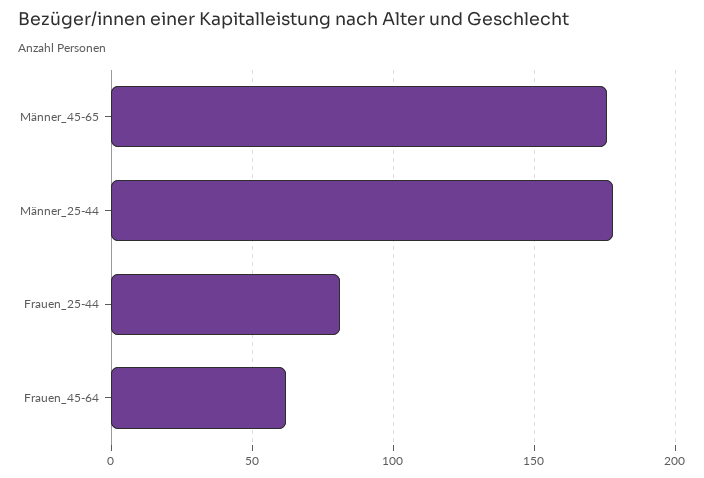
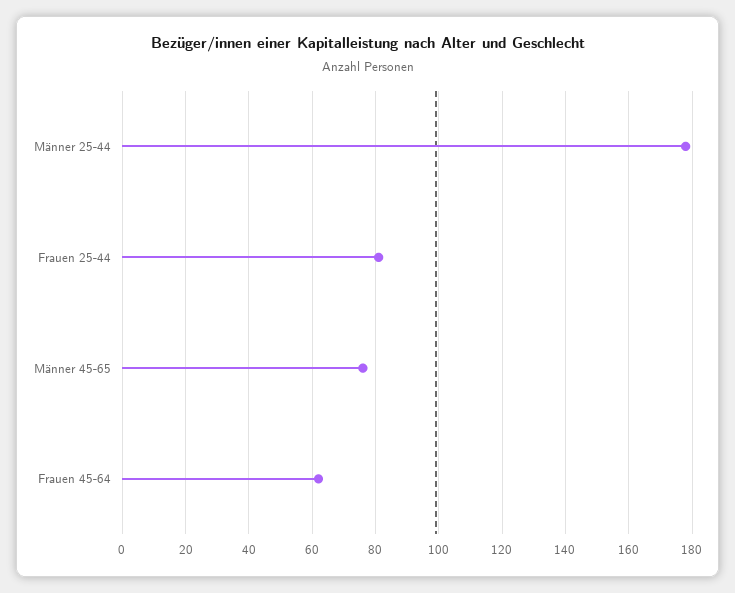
Männer_45-65: 175 -> 75

